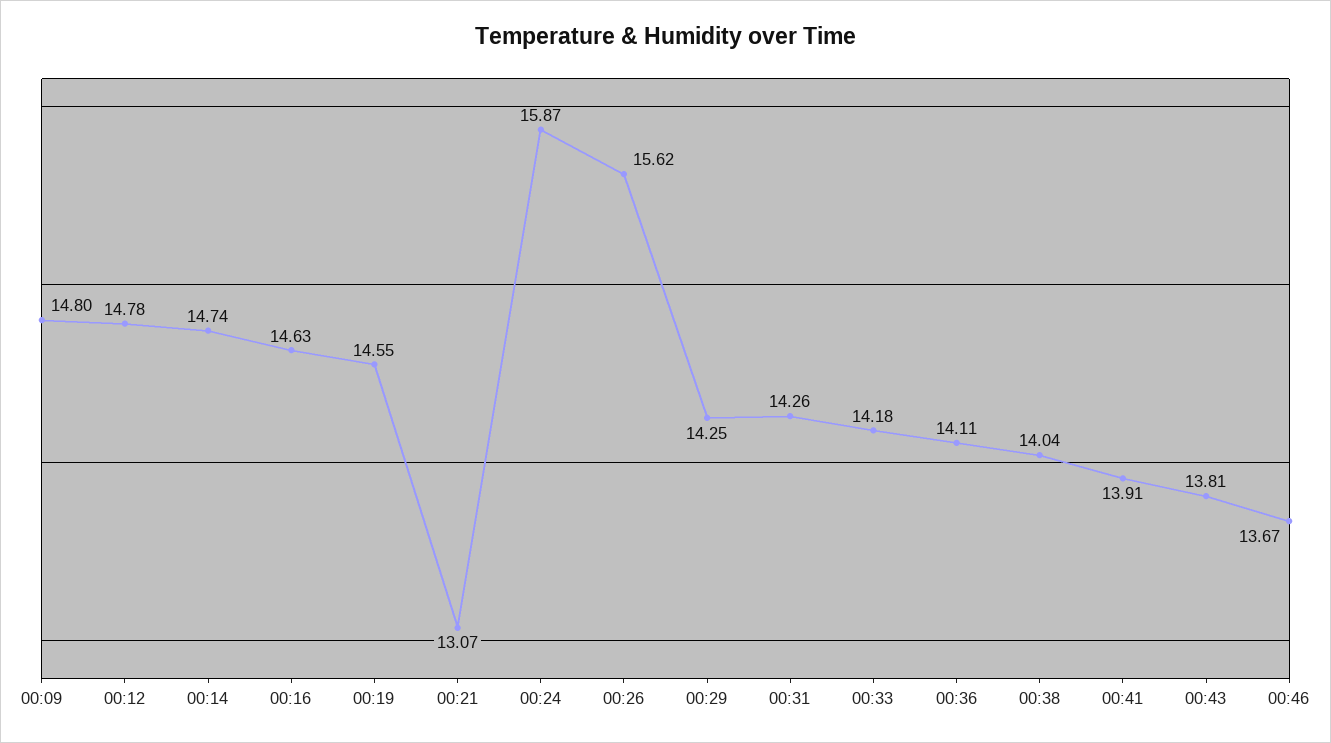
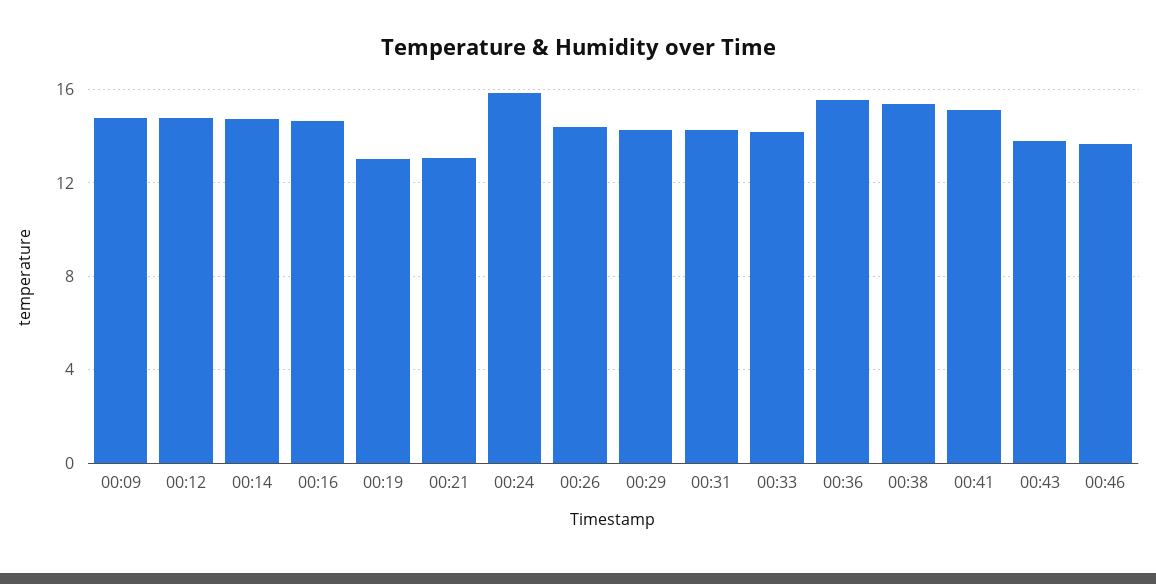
00:19: 14.55 -> 13
00:26: 15.62 -> 14.5
00:36: 14.11 -> 15.5
00:38: 14.04 -> 15.5
00:41: 13.91 -> 15

